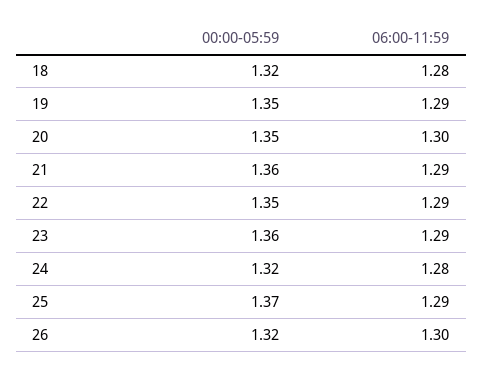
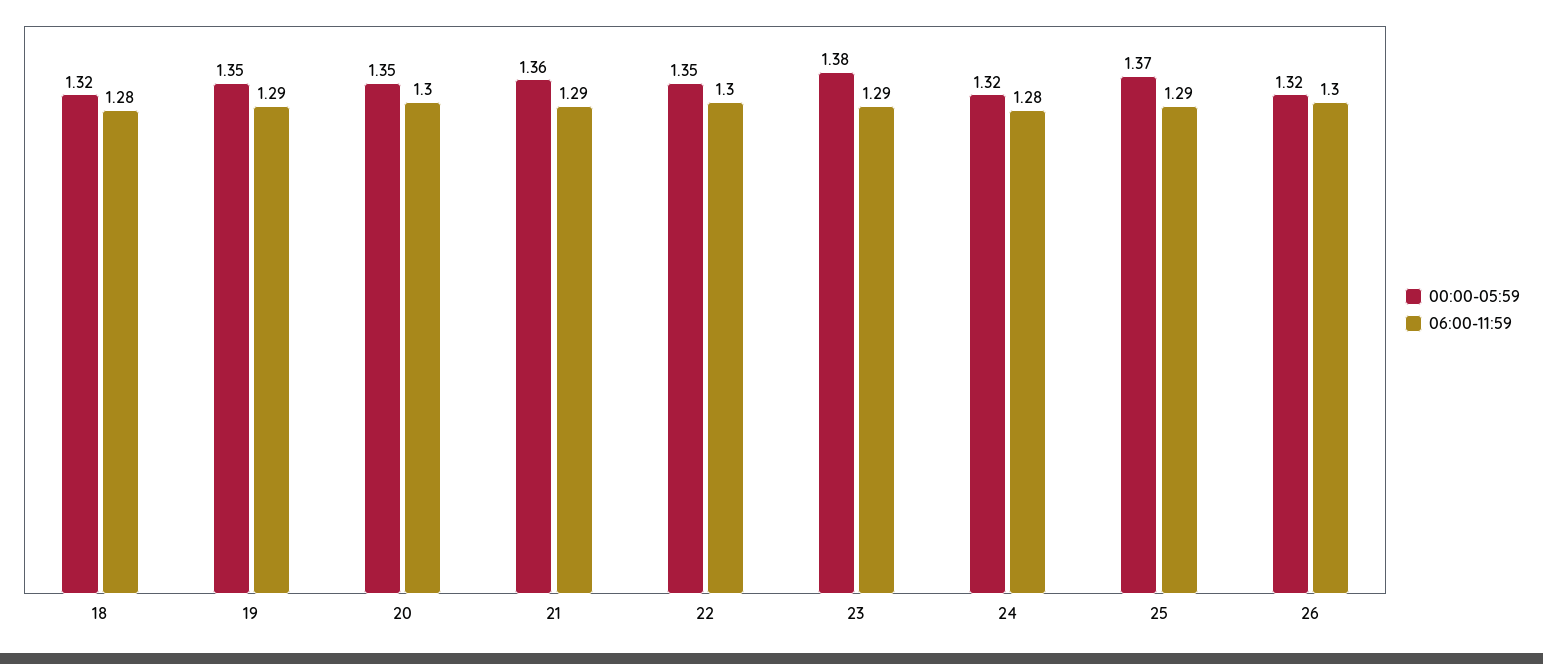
06:00-11:59, 22: 1.29 -> 1.3
00:00-05:59, 23: 1.36 -> 1.38

